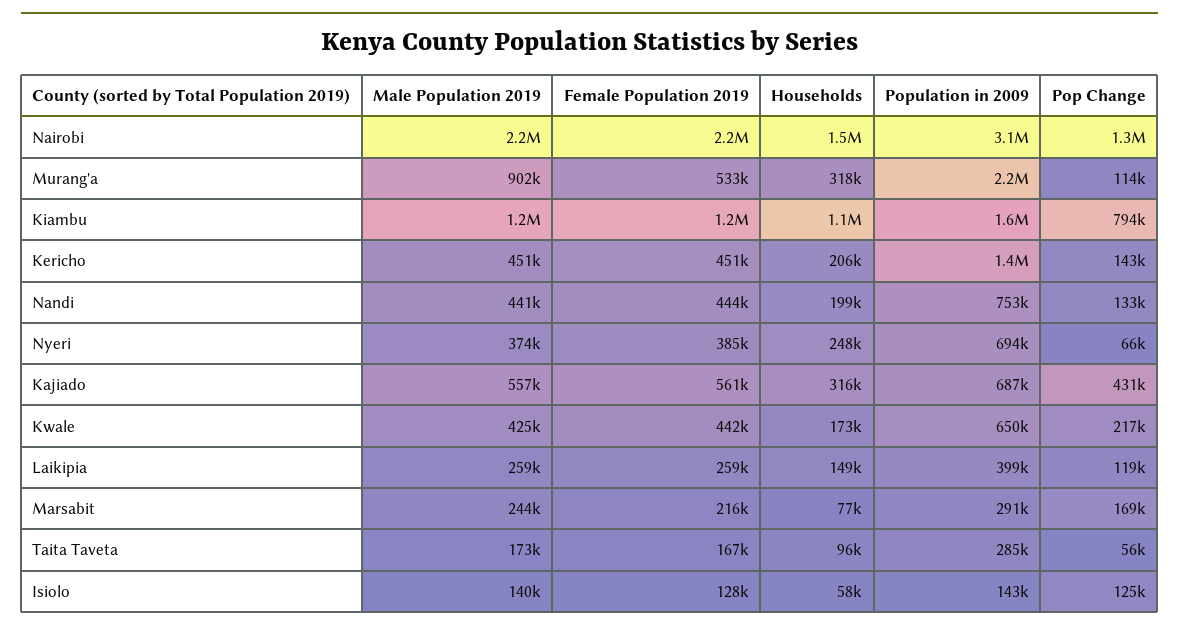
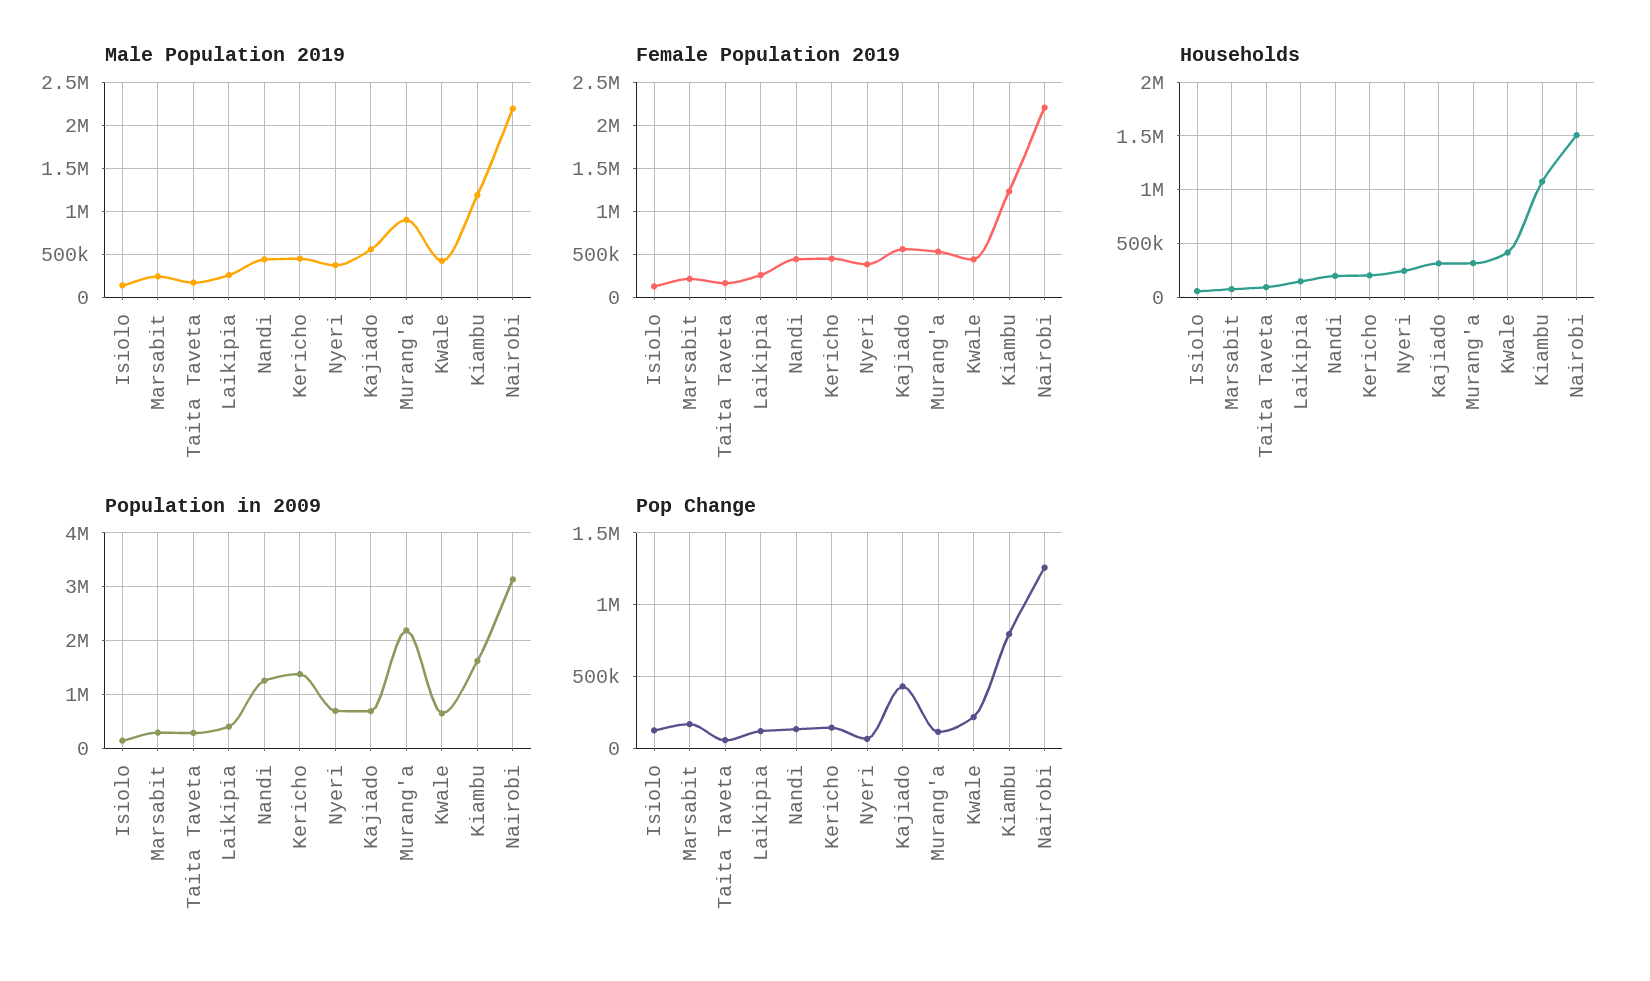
Population in 2009, Nandi: 753000 -> 1200000
Households, Kwale: 173000 -> 400000

